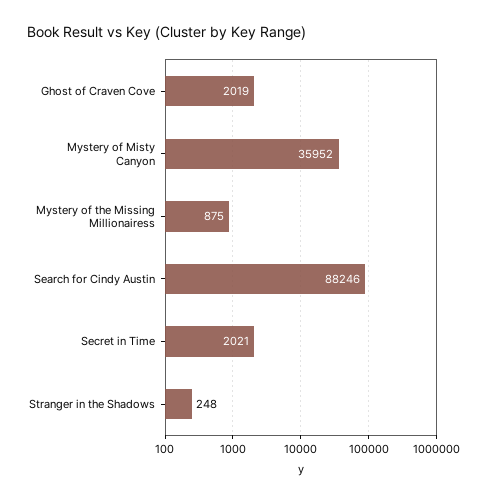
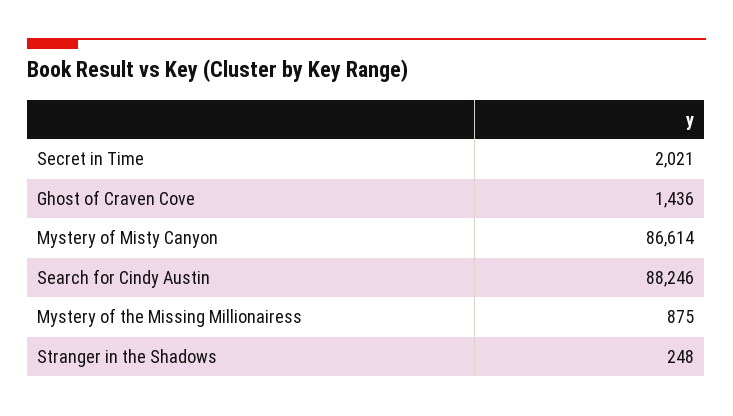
Ghost of Craven Cove: 2019 -> 1436
Mystery of Misty Canyon: 35952 -> 86614

